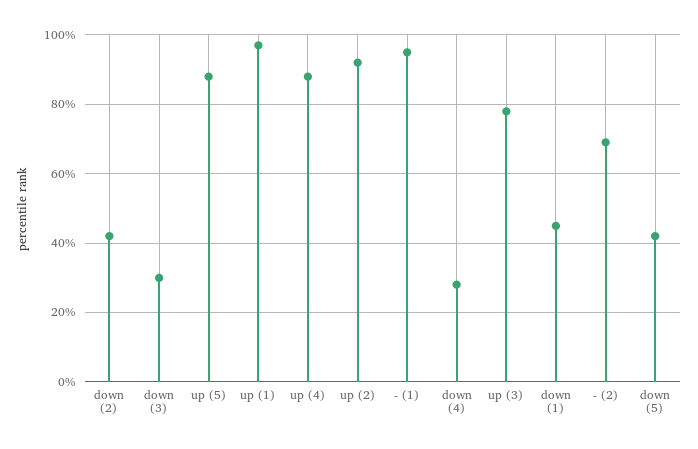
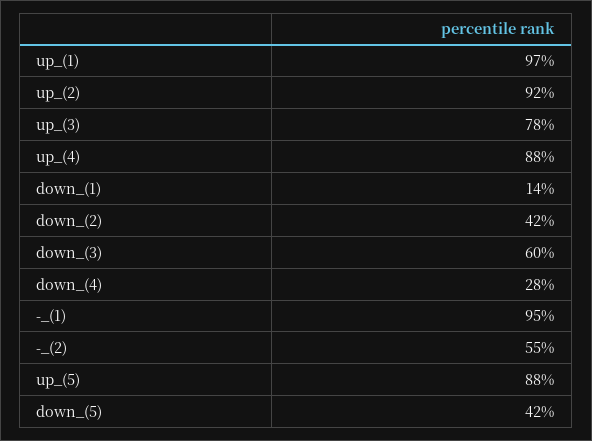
down (3): 30 -> 60
down (1): 45 -> 14
- (2): 70 -> 55

